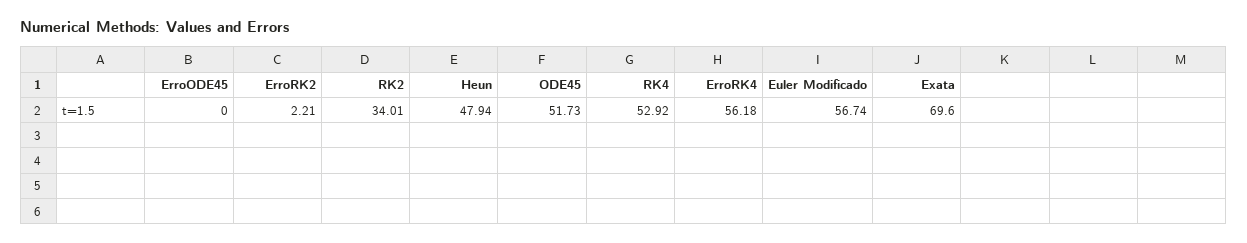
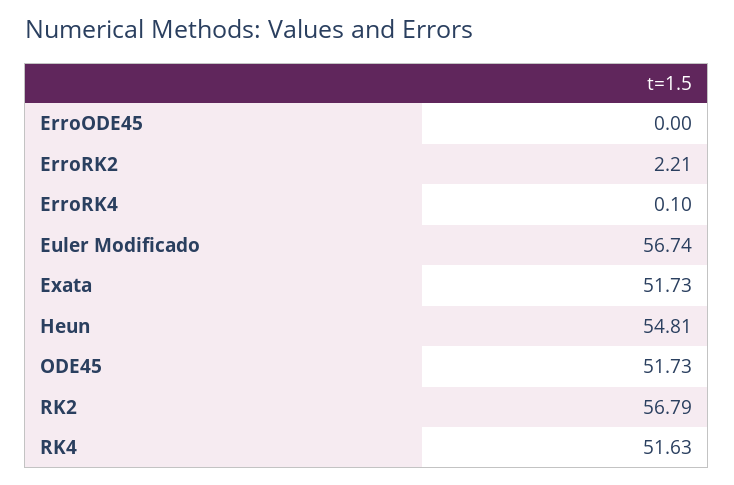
RK2: 34.01 -> 56.79
Heun: 47.94 -> 54.81
RK4: 52.92 -> 51.63
ErroRK4: 56.18 -> 0.1
Exata: 69.6 -> 51.73

